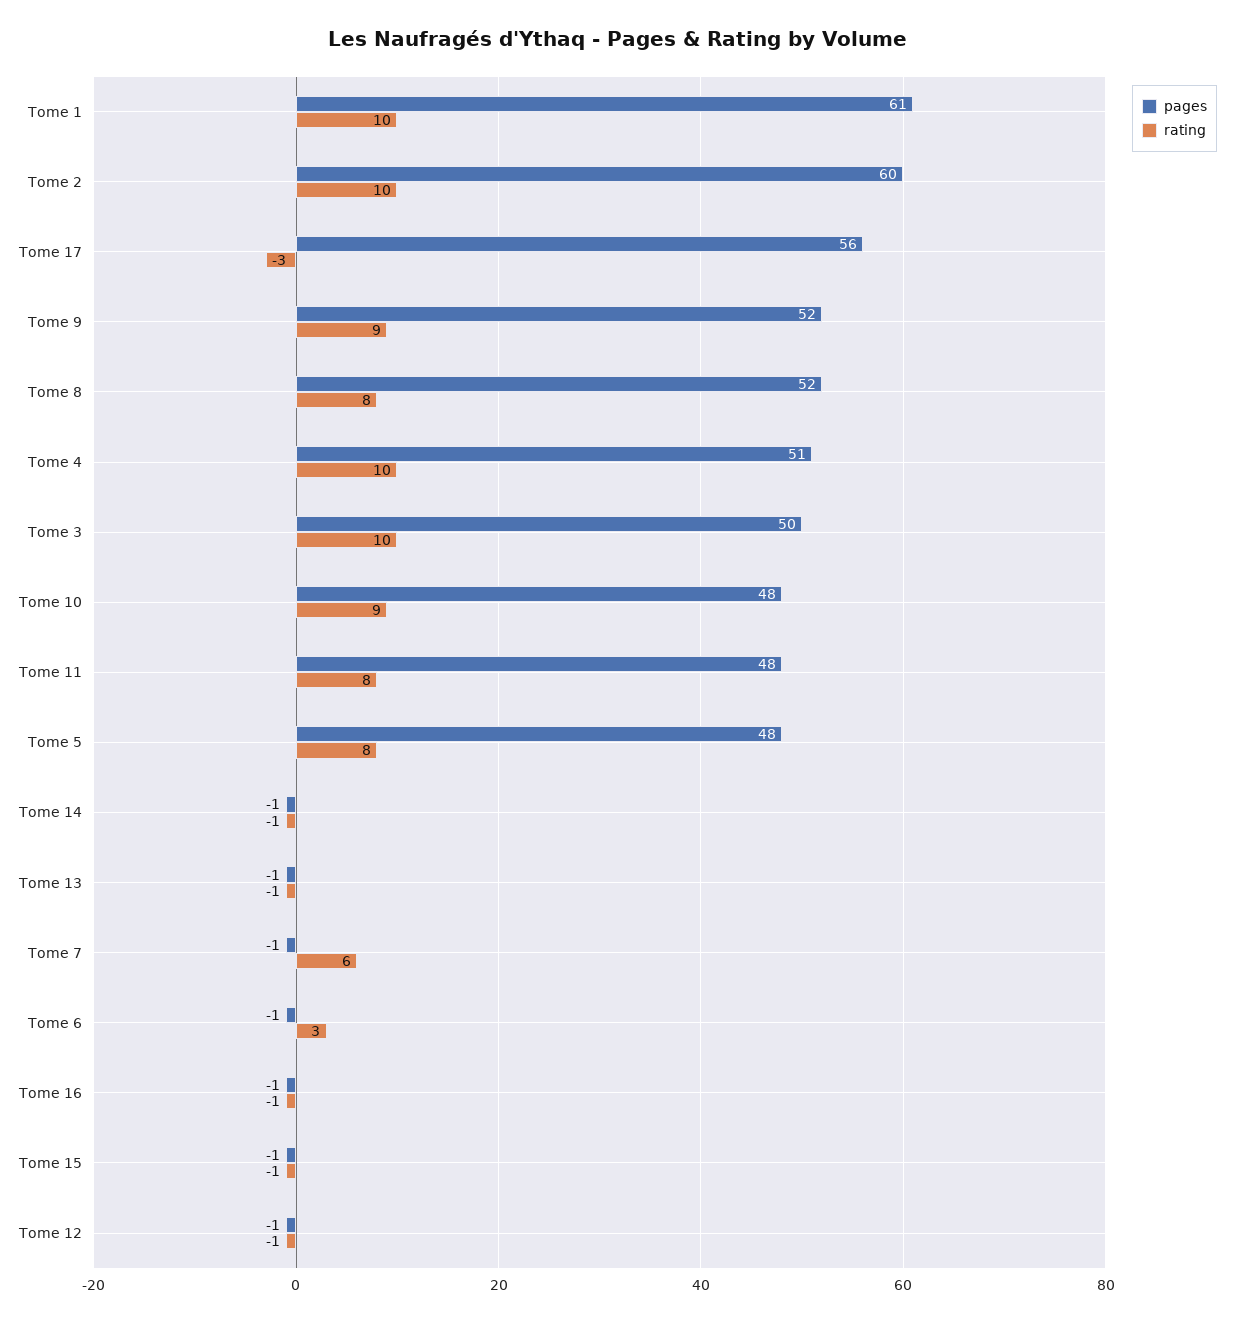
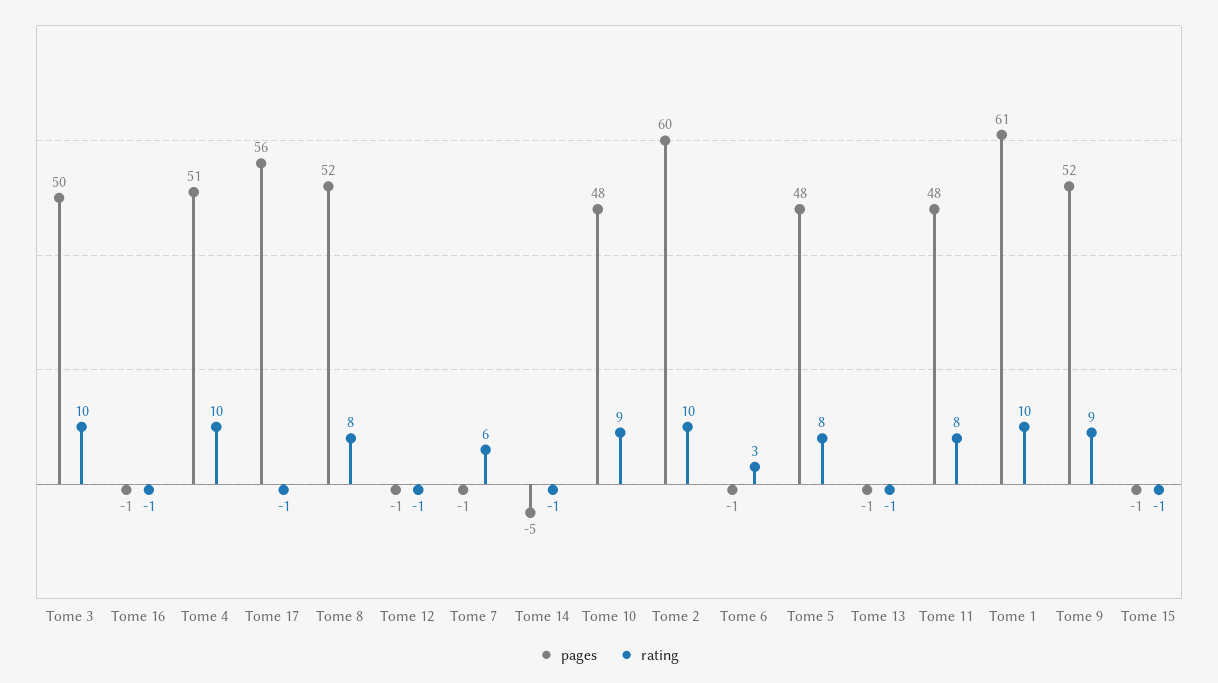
rating, Tome 17: -3 -> -1
pages, Tome 14: -1 -> -5

